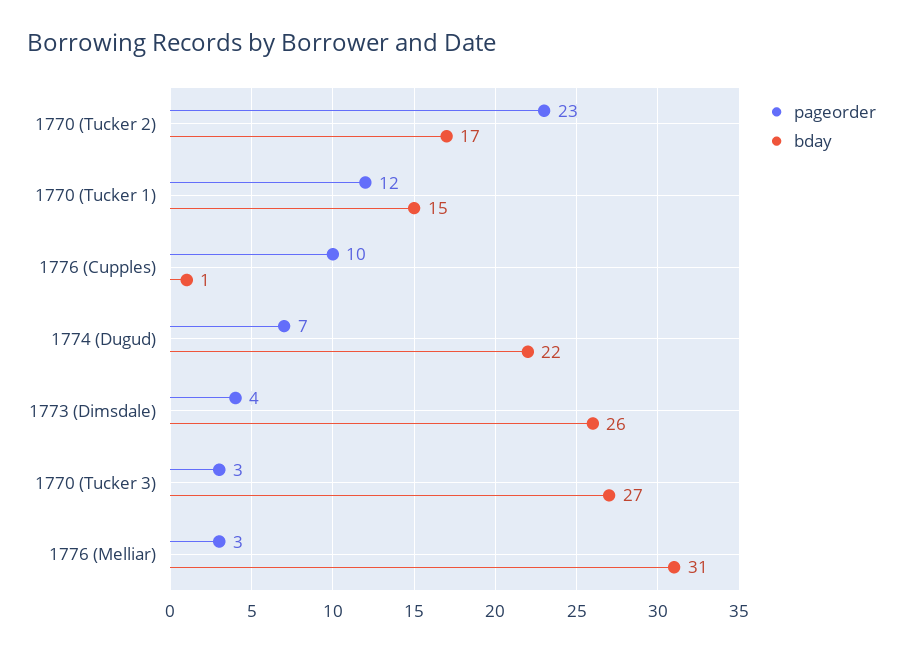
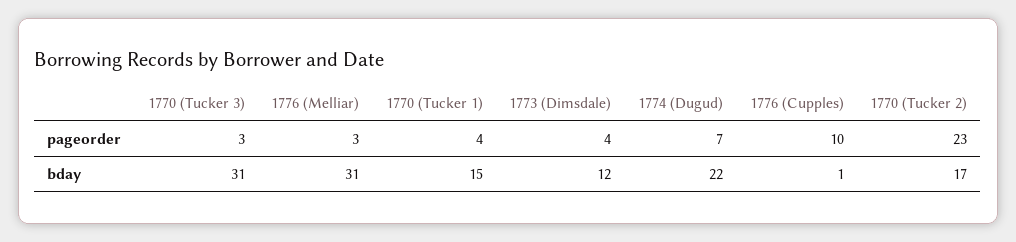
pageorder, 1770 (Tucker 1): 12 -> 4
bday, 1773 (Dimsdale): 26 -> 12
bday, 1770 (Tucker 3): 27 -> 31

